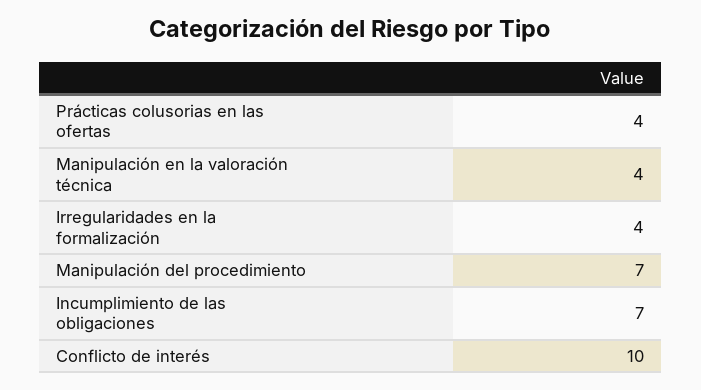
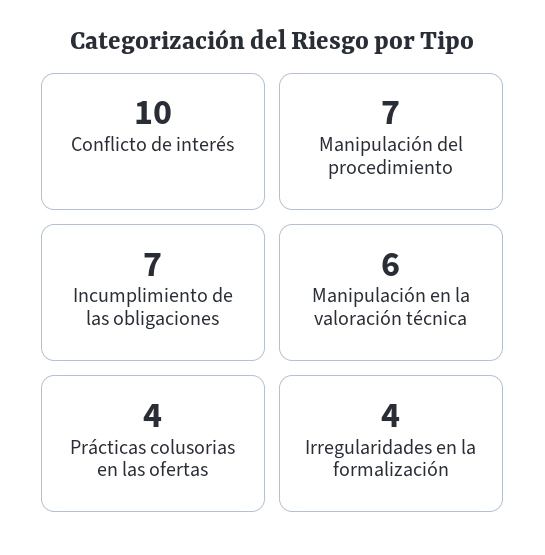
Manipulación en la valoración técnica: 4 -> 6

